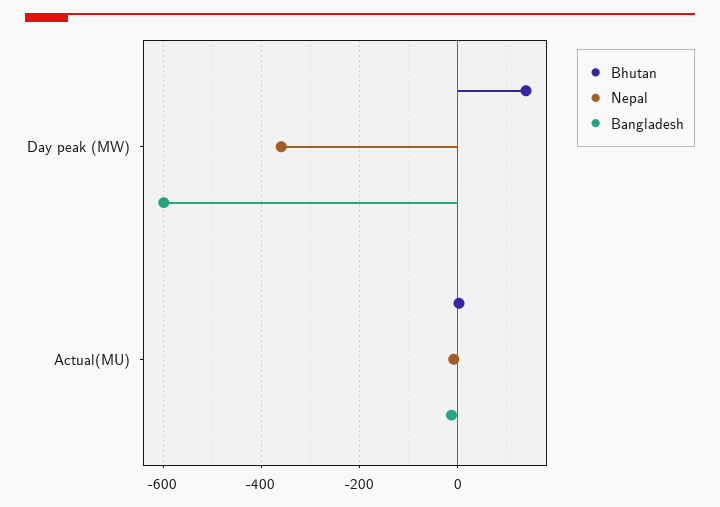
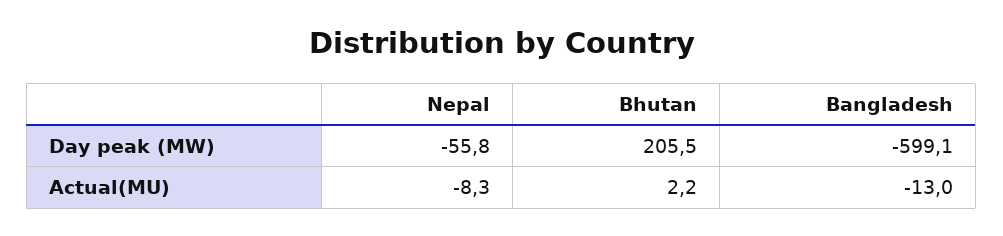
Bhutan, Day peak (MW): 140 -> 205.5
Nepal, Day peak (MW): -360 -> -55.8

